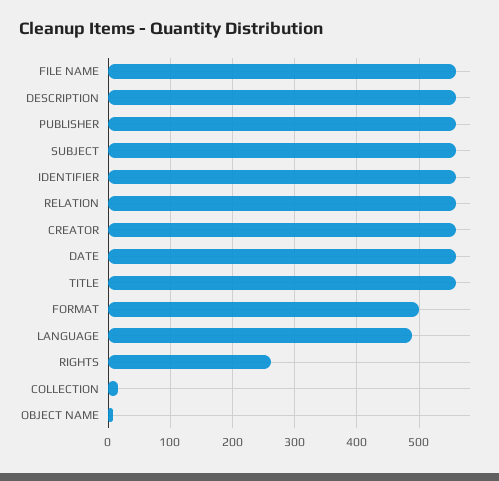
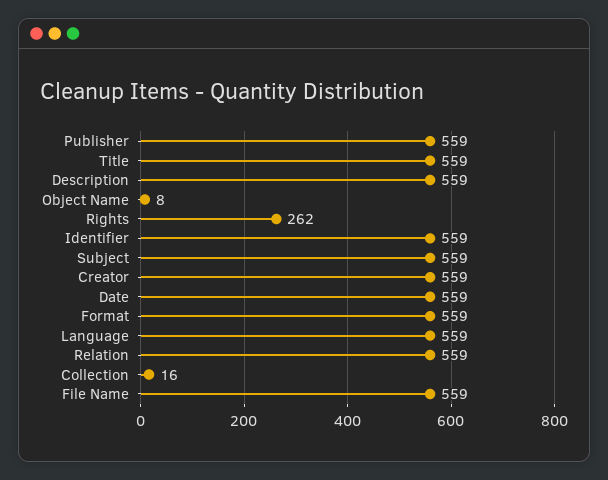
FORMAT: 500 -> 559
LANGUAGE: 490 -> 559

